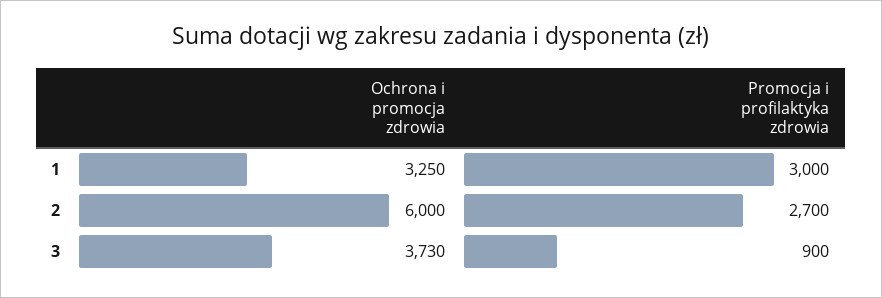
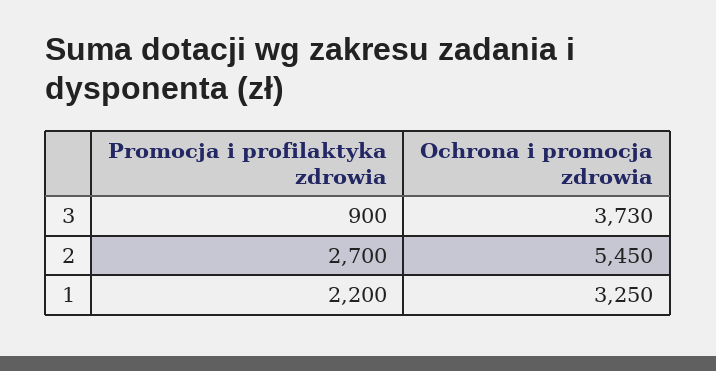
Promocja i profilaktyka zdrowia, 1: 3000 -> 2200
Ochrona i promocja zdrowia, 2: 6000 -> 5450

